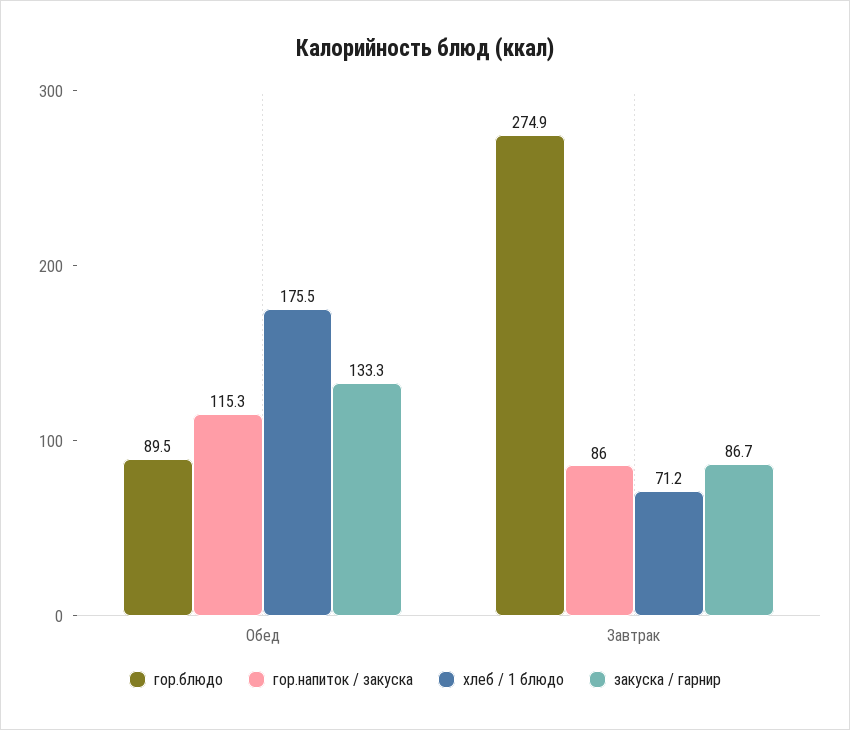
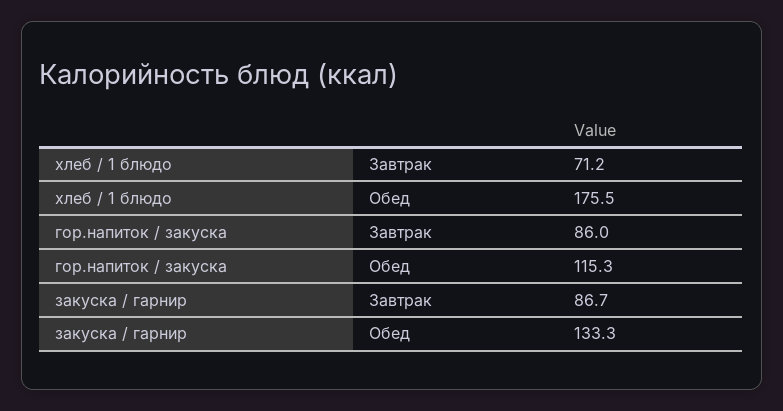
гор.блюдо, Обед: 89.5 -> none
гор.блюдо, Завтрак: 274.9 -> none

